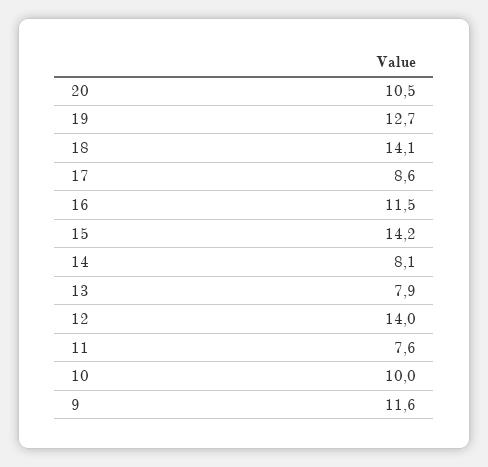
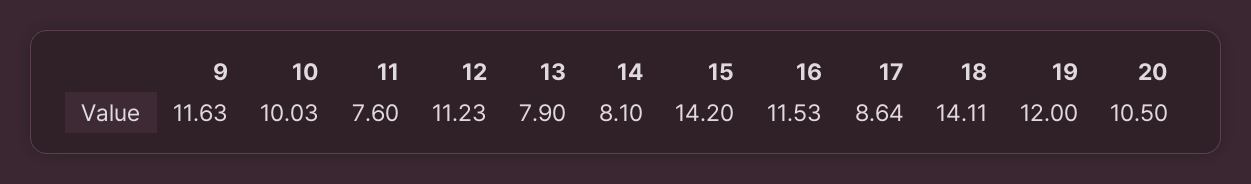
19: 12.7 -> 12
12: 14 -> 11.23

